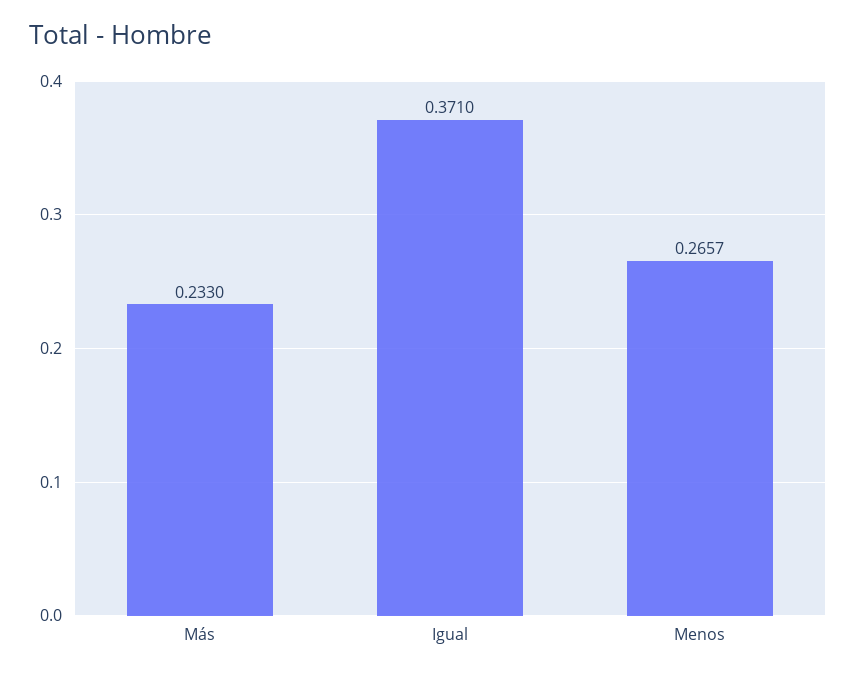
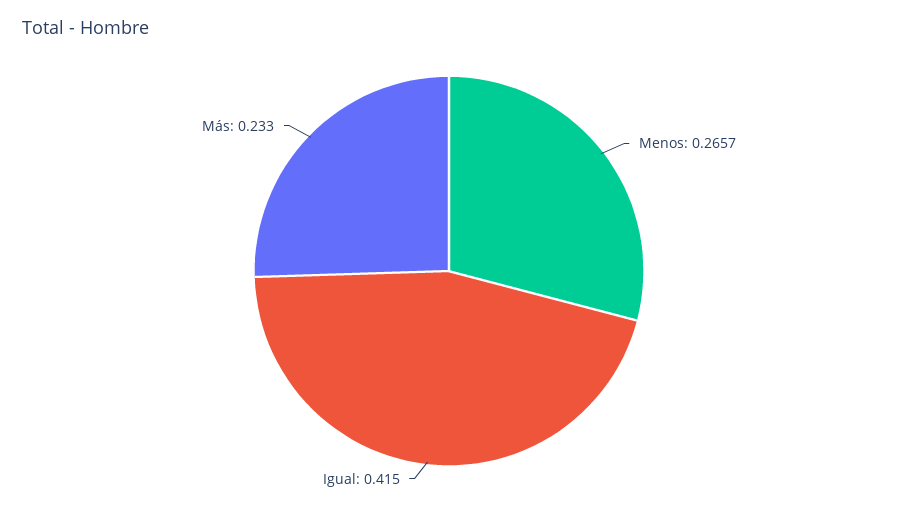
Igual: 0.371 -> 0.415

